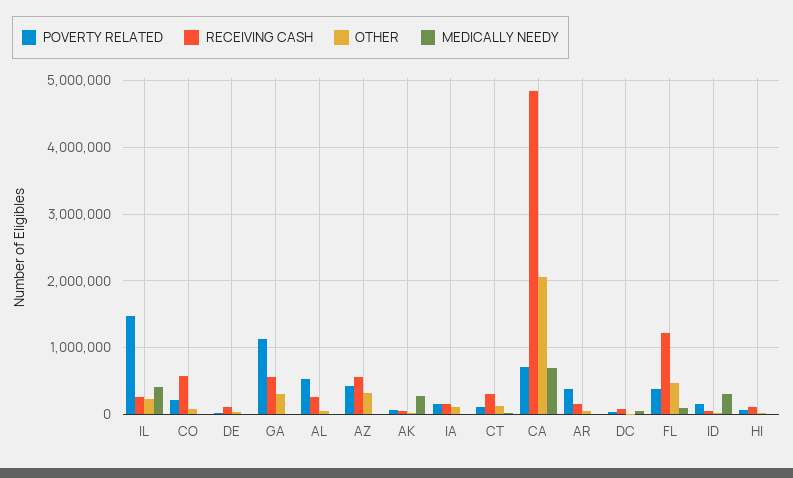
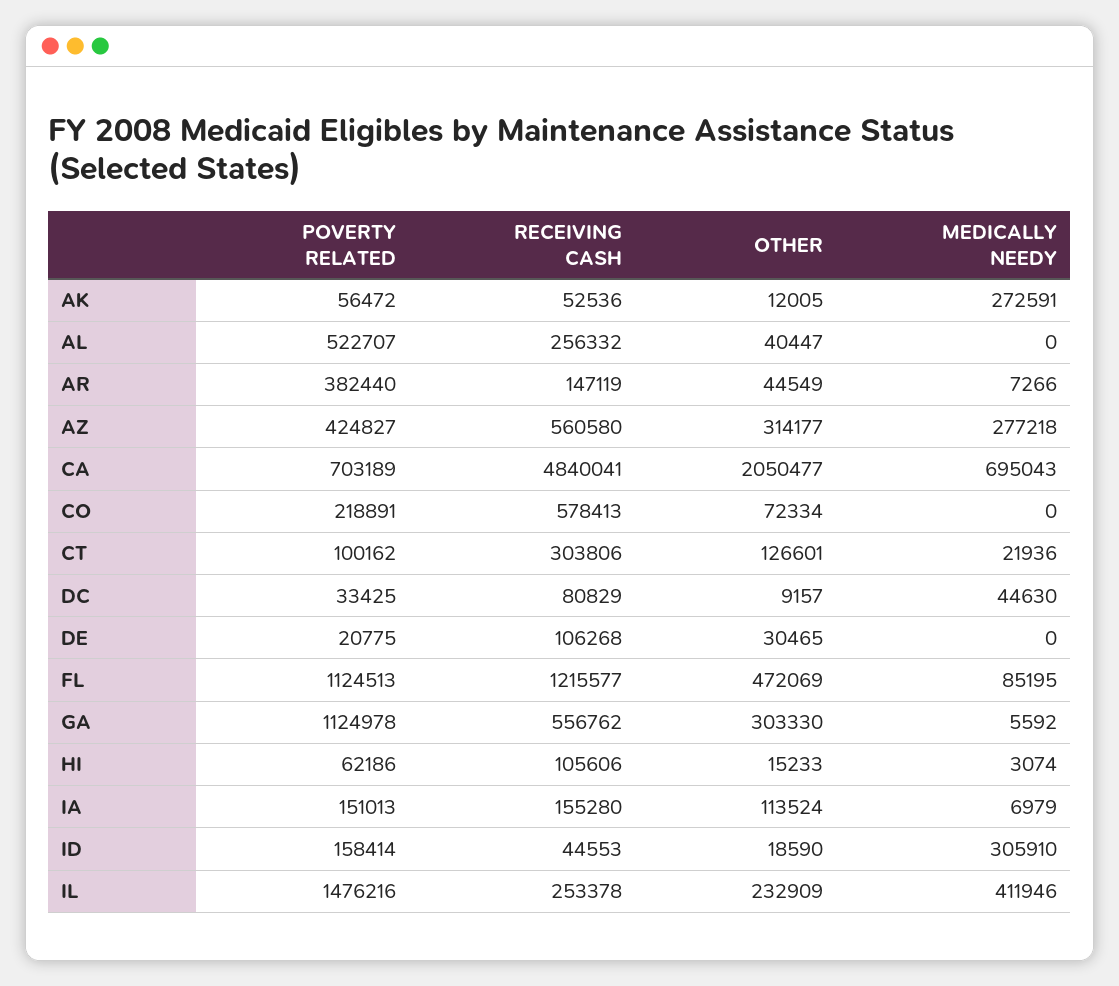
MEDICALLY NEEDY, AZ: 0 -> 277218
POVERTY RELATED, FL: 400000 -> 1124513

